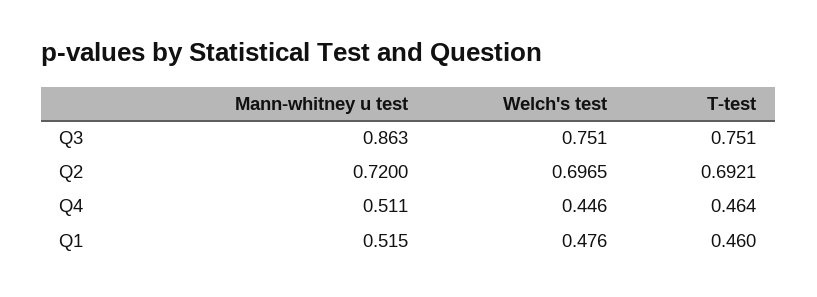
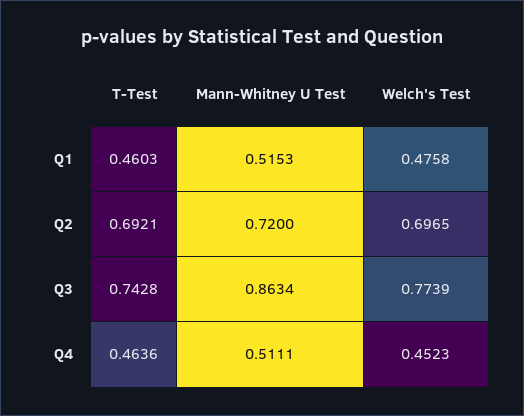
Welch's test, Q3: 0.751 -> 0.7739
T-test, Q3: 0.751 -> 0.7428
Welch's test, Q4: 0.446 -> 0.4523

